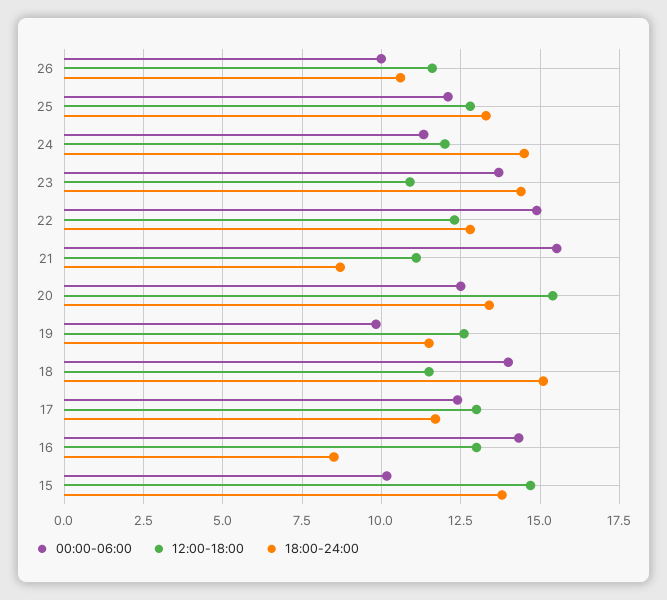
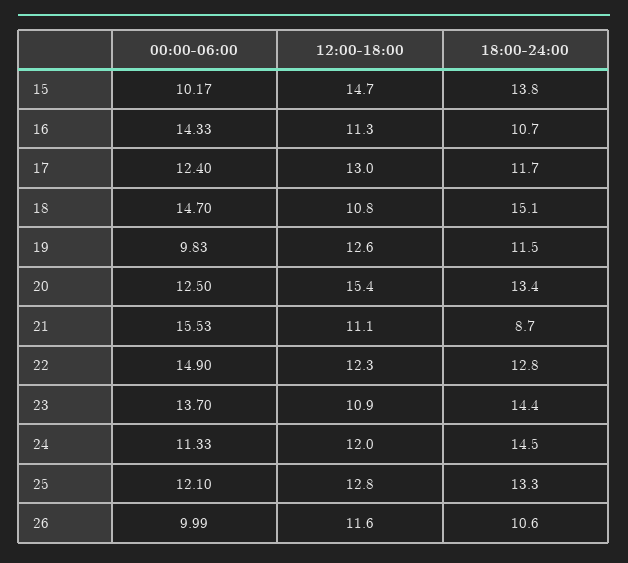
00:00-06:00, 18: 14 -> 14.7
12:00-18:00, 18: 11.5 -> 10.8
12:00-18:00, 16: 13 -> 11.3
18:00-24:00, 16: 8.5 -> 10.7

